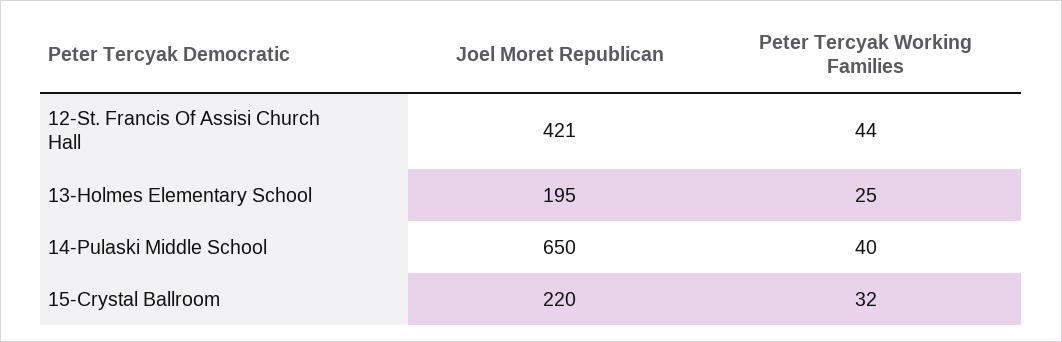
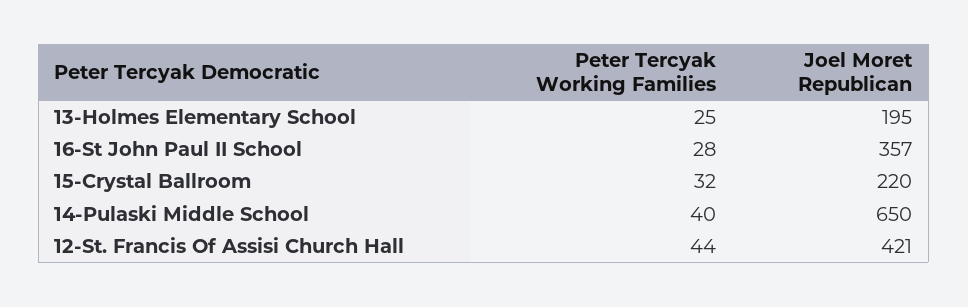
Peter Tercyak Working Families, 16-St John Paul II School: none -> 28
Joel Moret Republican, 16-St John Paul II School: none -> 357

